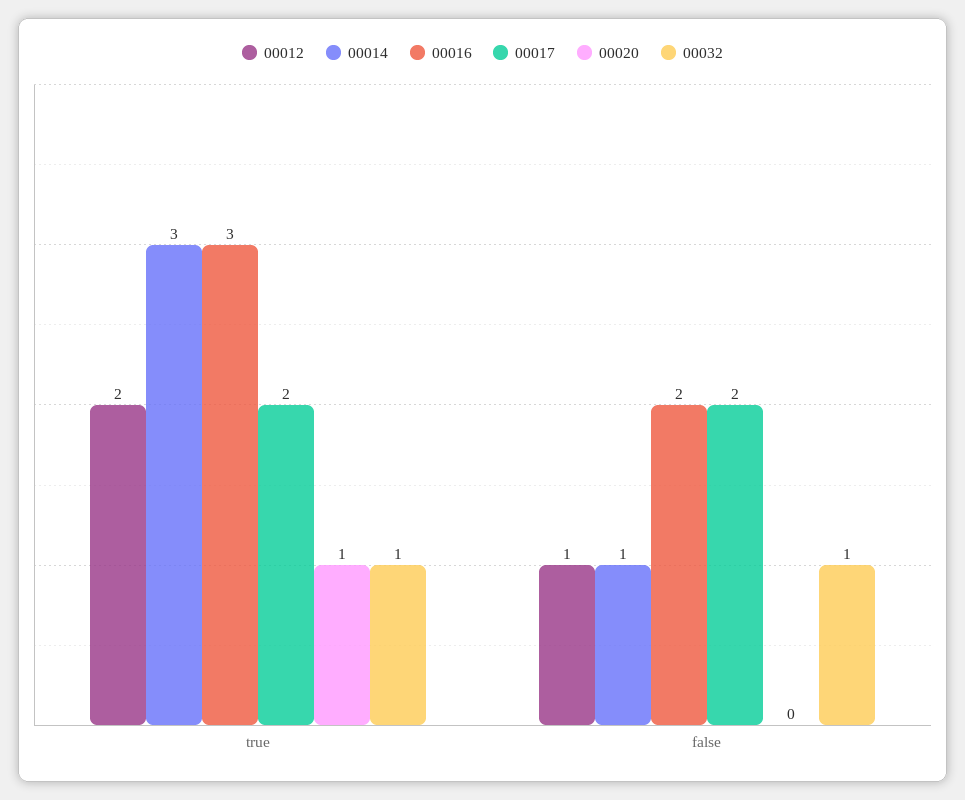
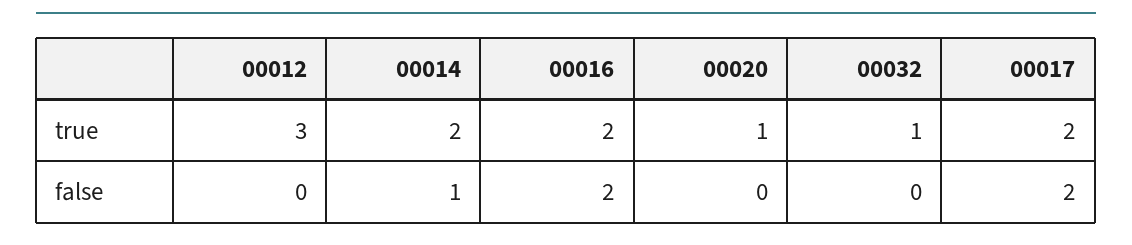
00012, true: 2 -> 3
00014, true: 3 -> 2
00016, true: 3 -> 2
00012, false: 1 -> 0
00032, false: 1 -> 0

